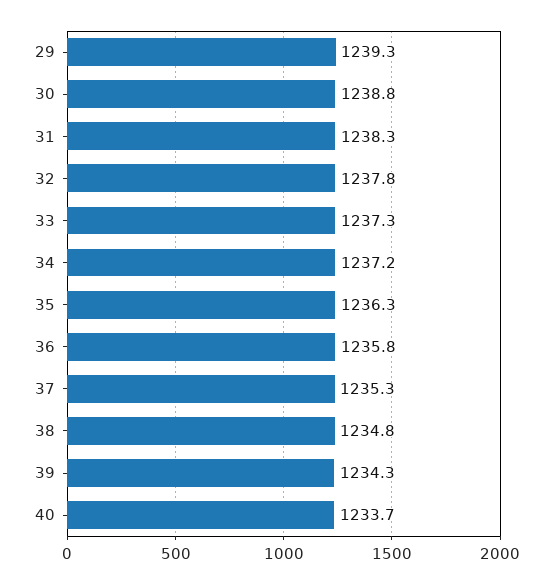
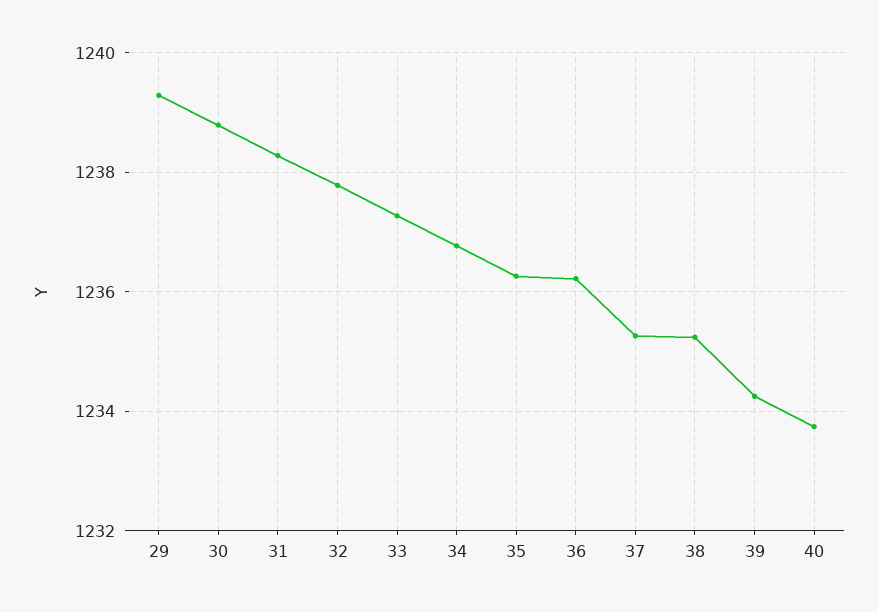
34: 1237.2 -> 1236.8
36: 1235.8 -> 1236.2
38: 1234.8 -> 1235.2

